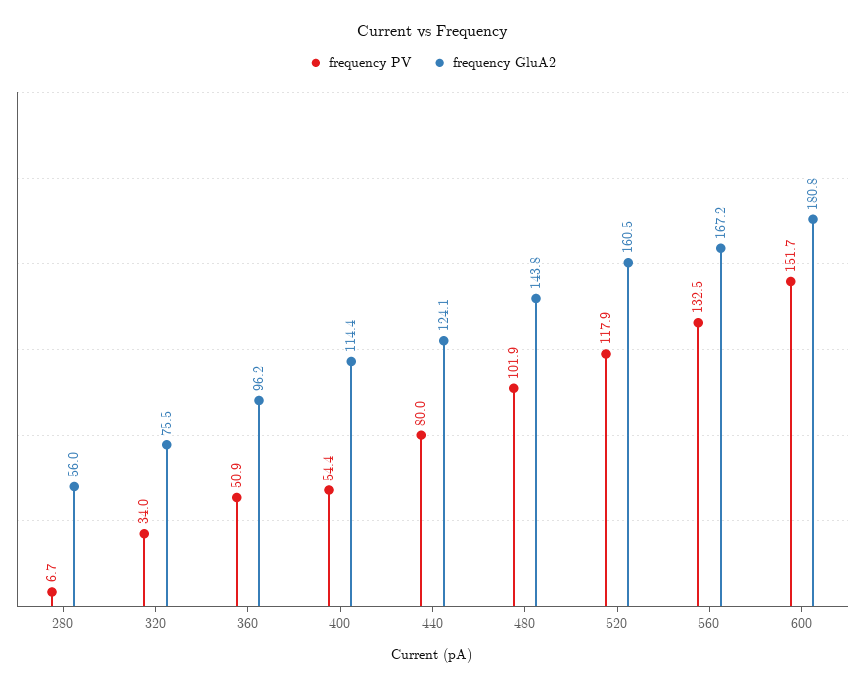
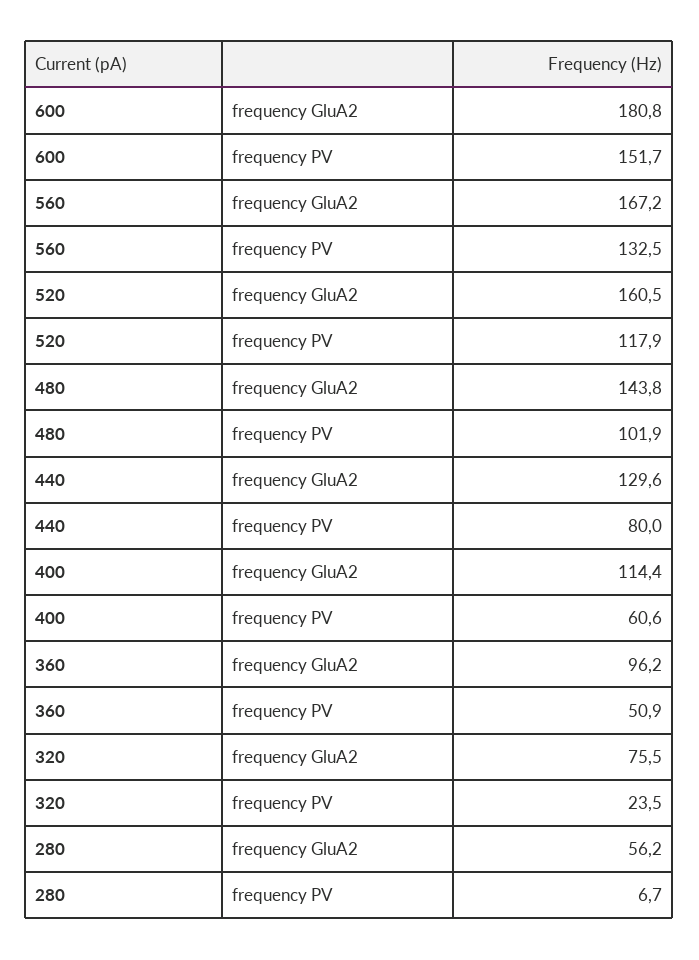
frequency GluA2, 280: 56 -> 56.2
frequency PV, 320: 34 -> 23.5
frequency PV, 400: 54.4 -> 60.6
frequency GluA2, 440: 124.1 -> 129.6

